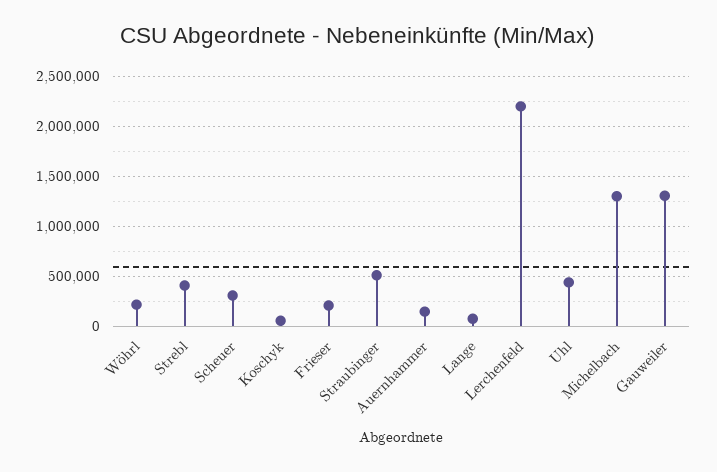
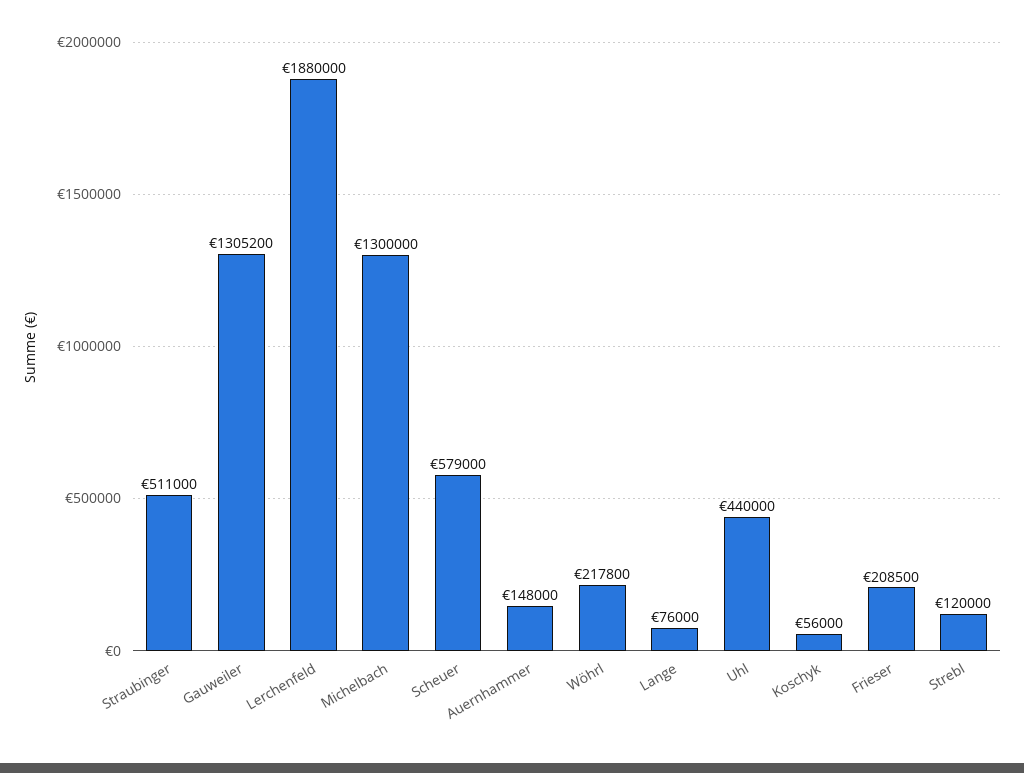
Strebl: 400000 -> 120000
Scheuer: 300000 -> 579000
Lerchenfeld: 2200000 -> 1880000

